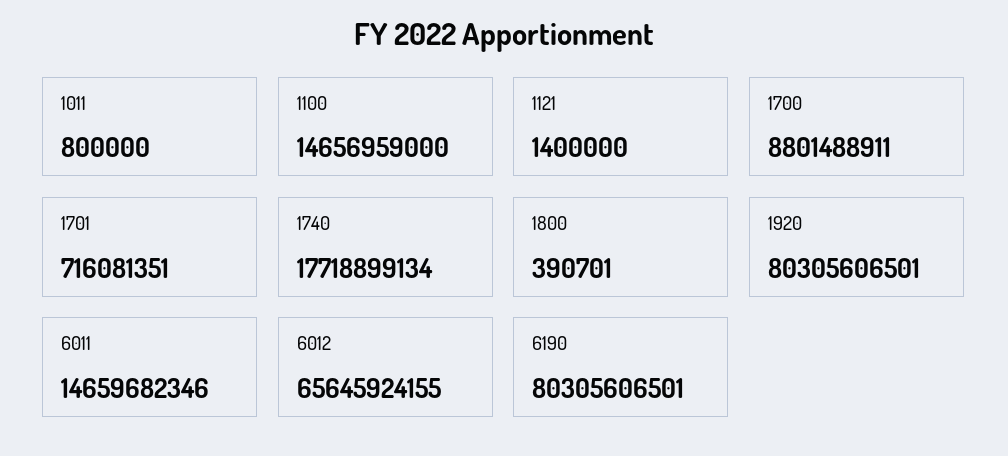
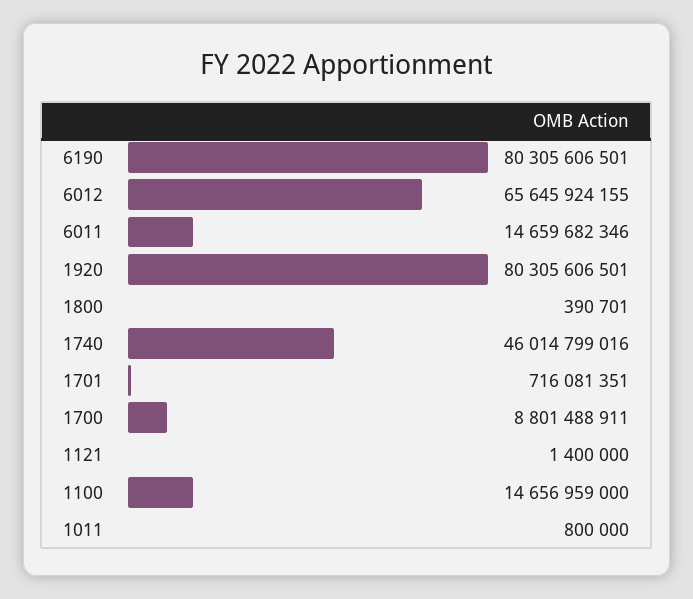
1740: 17718899134 -> 46014799016

